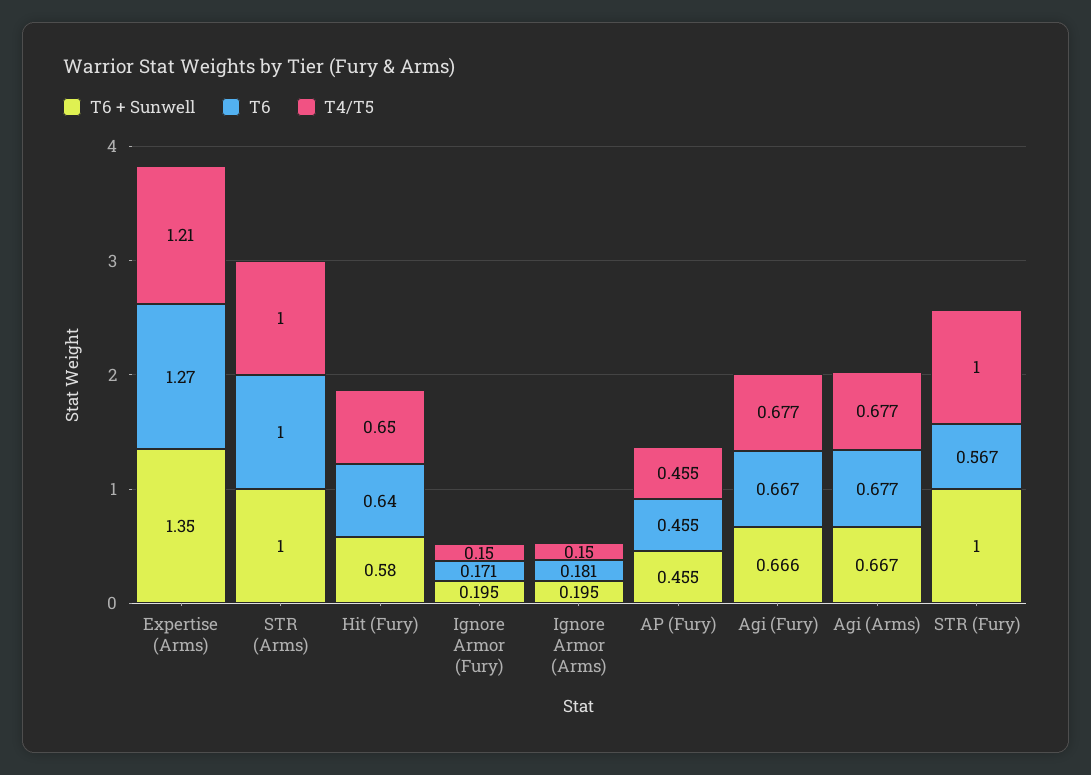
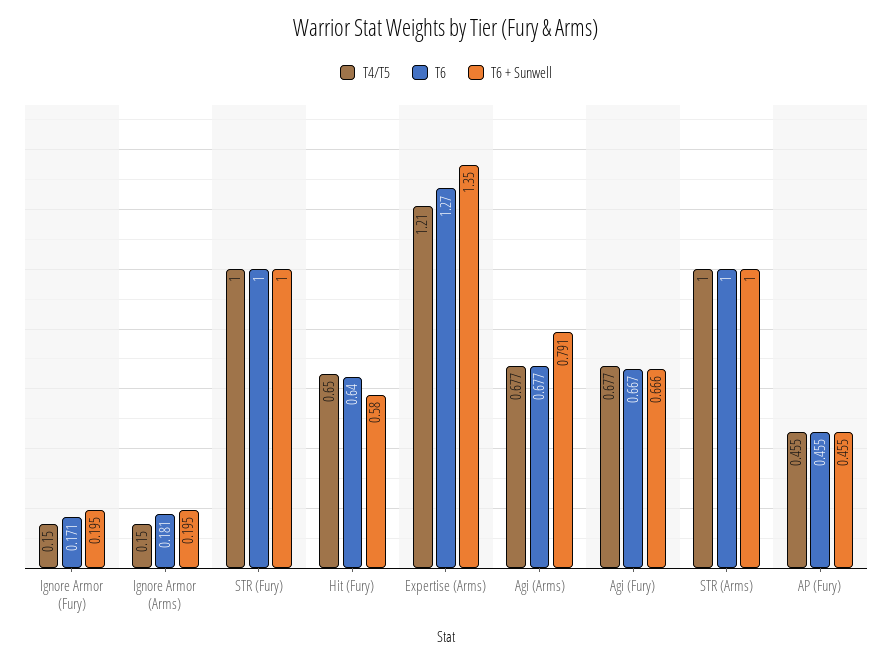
T6 + Sunwell, Agi (Arms): 0.667 -> 0.791
T6, STR (Fury): 0.567 -> 1

